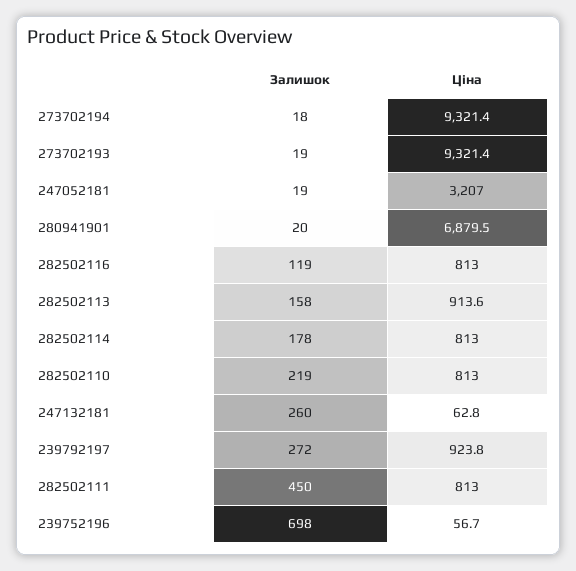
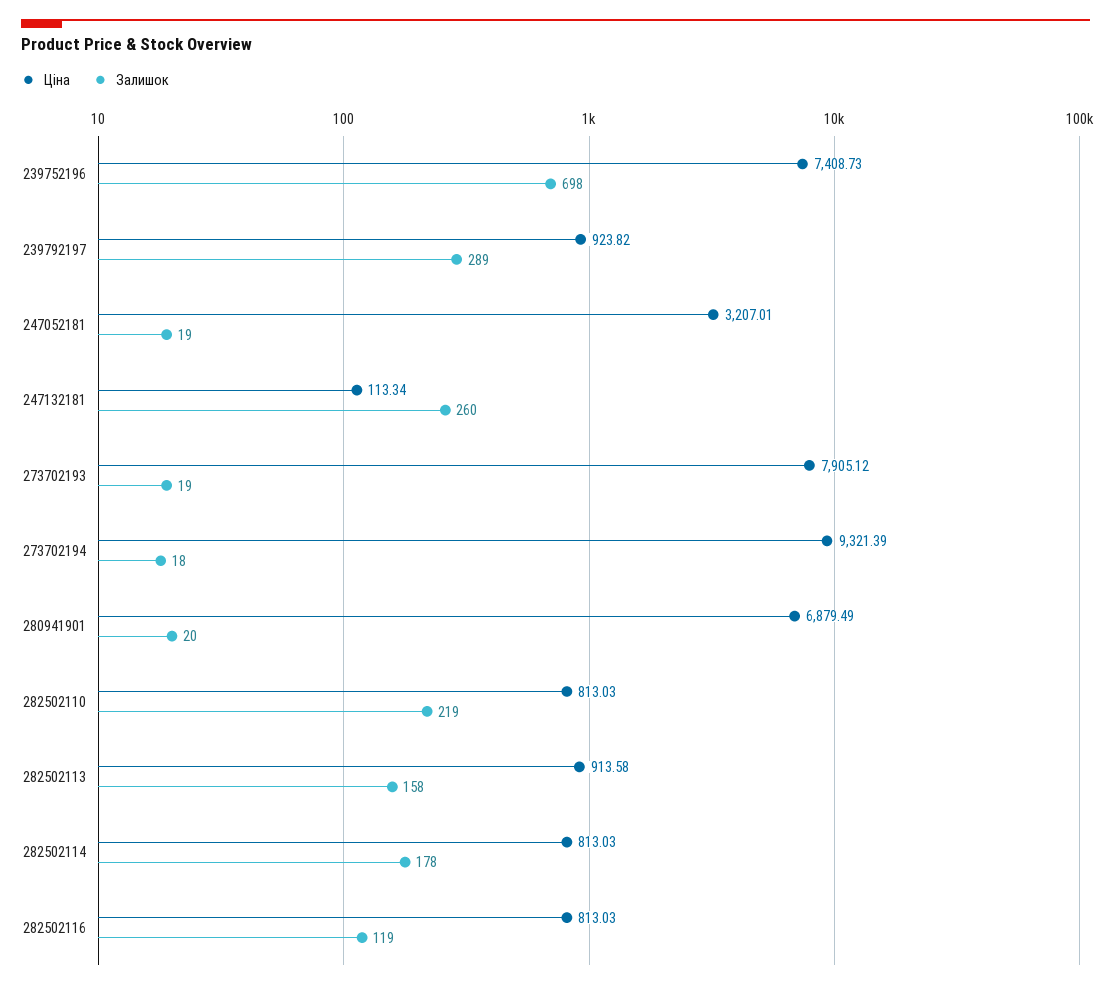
Ціна, 273702193: 9321.4 -> 7905.12
Ціна, 247132181: 62.8 -> 113.34
Залишок, 239792197: 272 -> 289
Залишок, 282502111: 450 -> none
Ціна, 282502111: 813 -> none
Ціна, 239752196: 56.7 -> 7408.73

